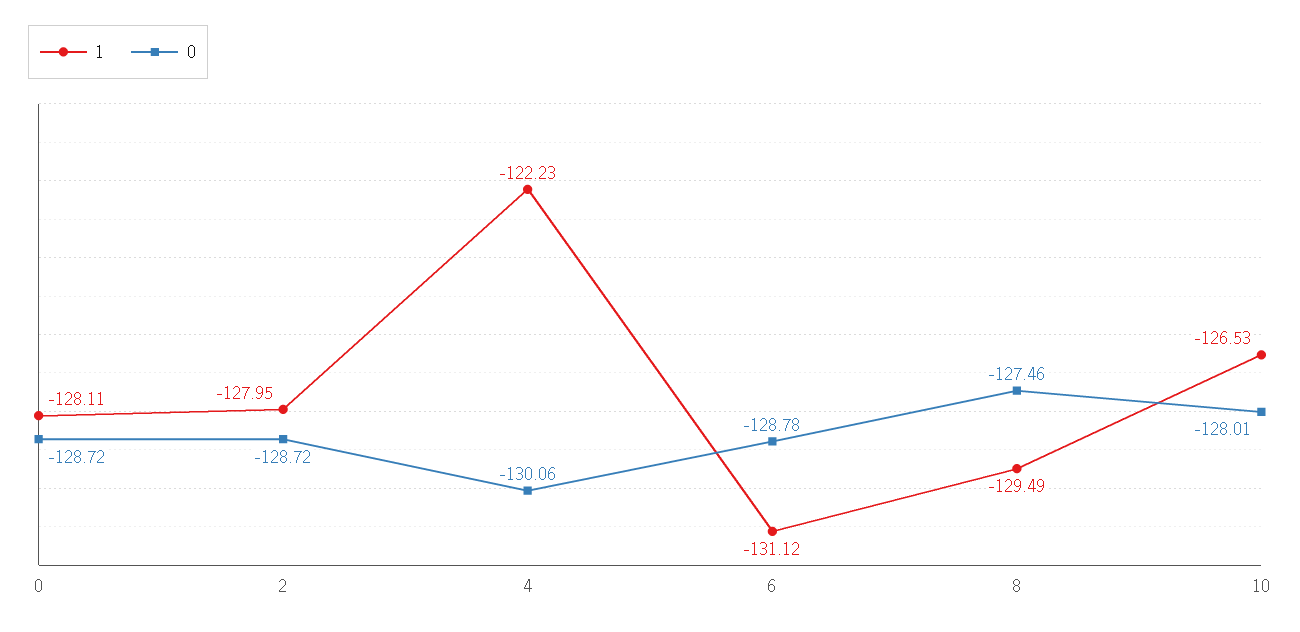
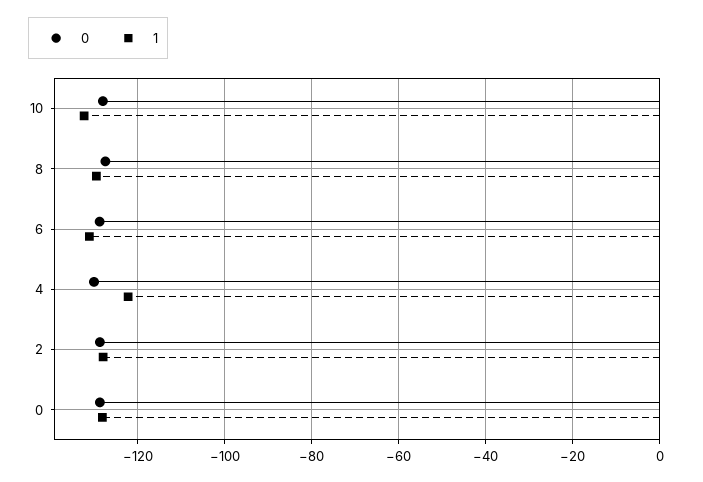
1, 10: -126.53 -> -132

